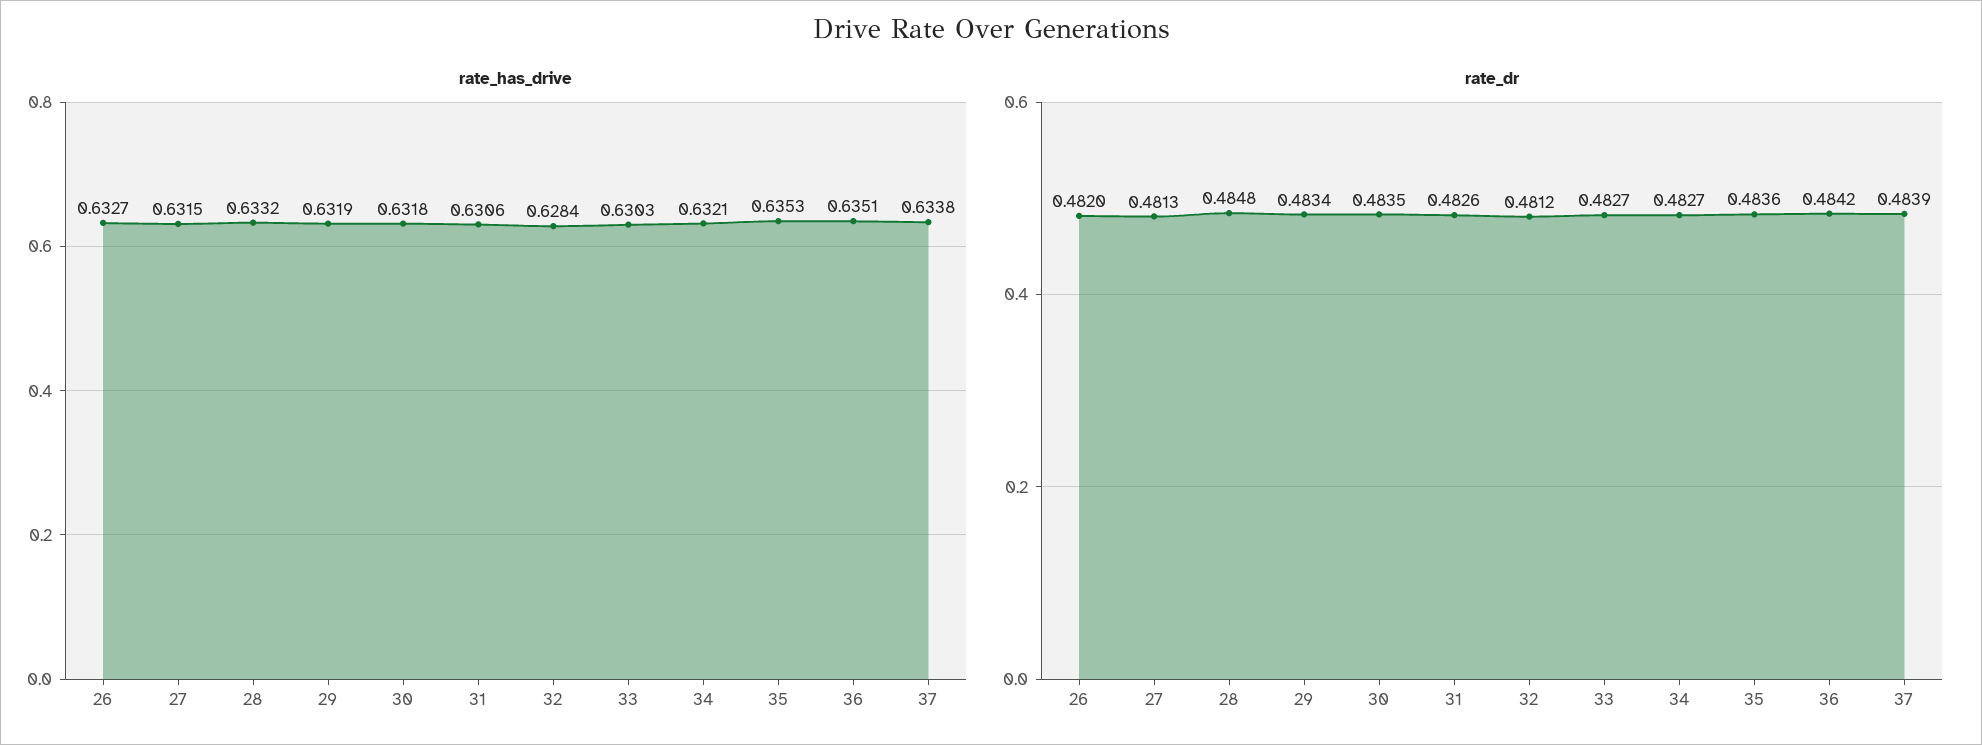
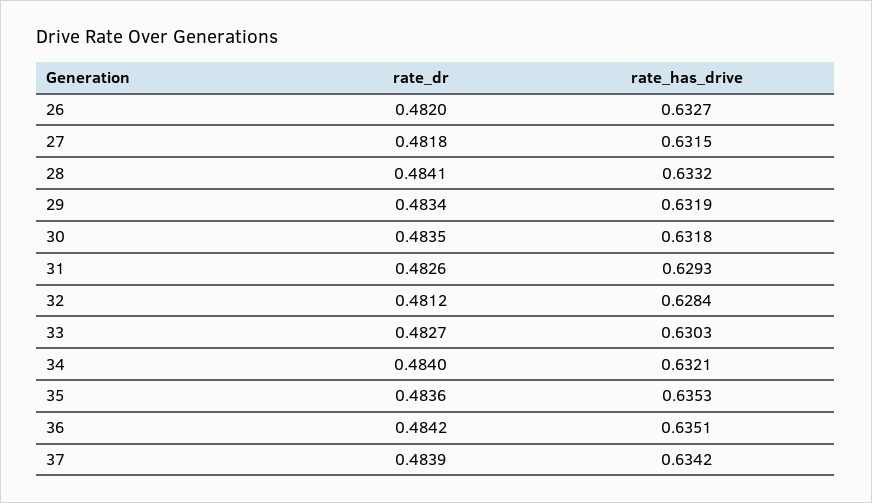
rate_has_drive, 31: 0.6306 -> 0.6293
rate_has_drive, 37: 0.6338 -> 0.6342
rate_dr, 27: 0.4813 -> 0.4818
rate_dr, 28: 0.4848 -> 0.4841
rate_dr, 34: 0.4827 -> 0.484

